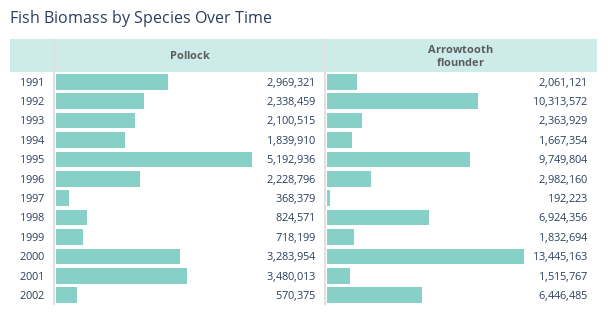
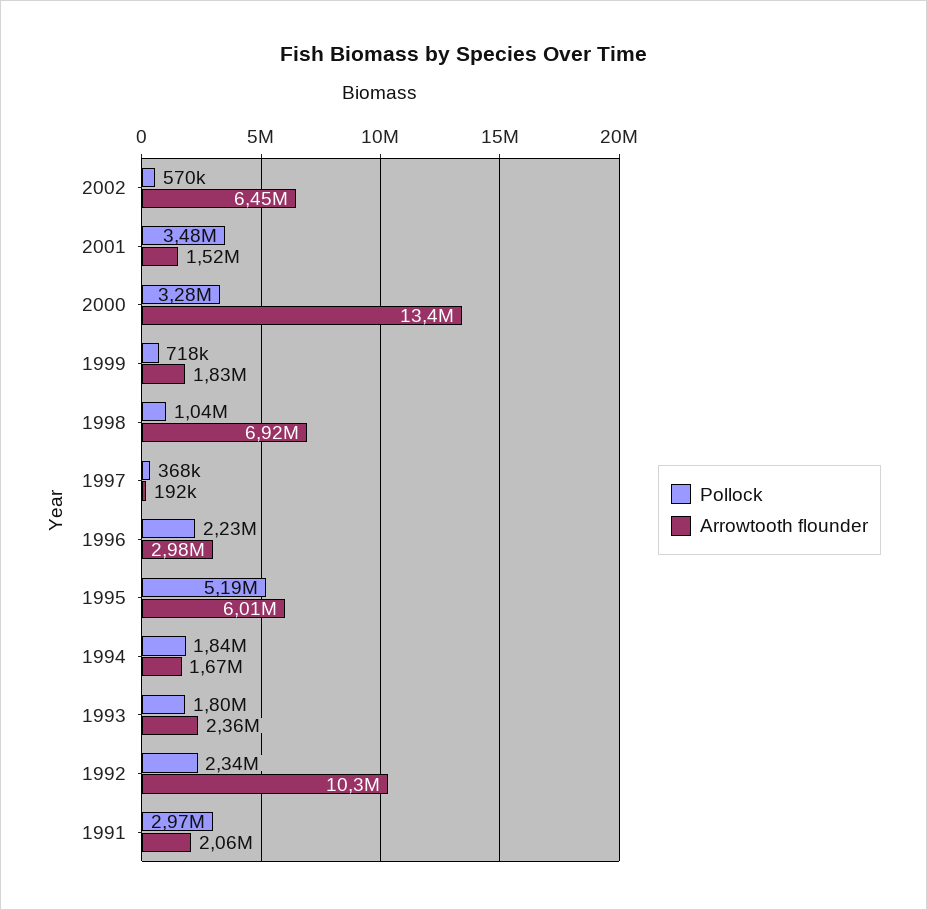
Pollock, 1993: 2100515 -> 1800000
Arrowtooth flounder, 1995: 9749804 -> 6010000
Pollock, 1998: 824571 -> 1040000

